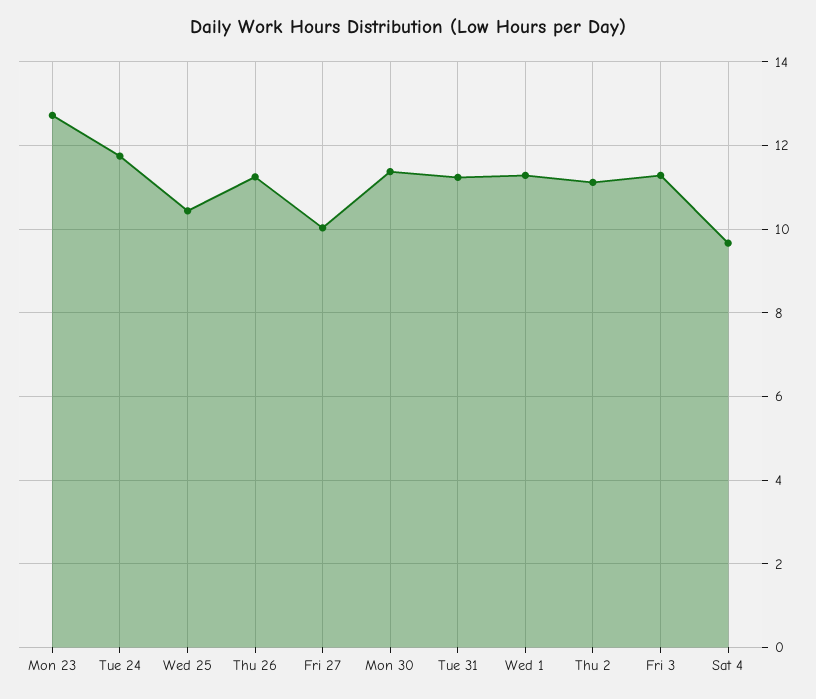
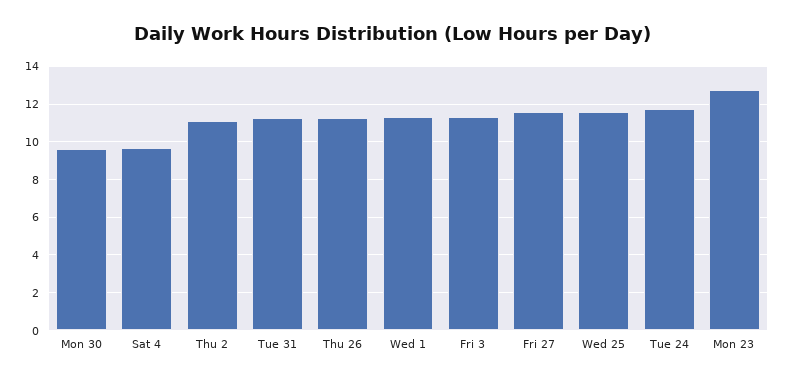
Wed 25: 10.4 -> 11.5
Fri 27: 10 -> 11.5
Mon 30: 11.4 -> 9.5

